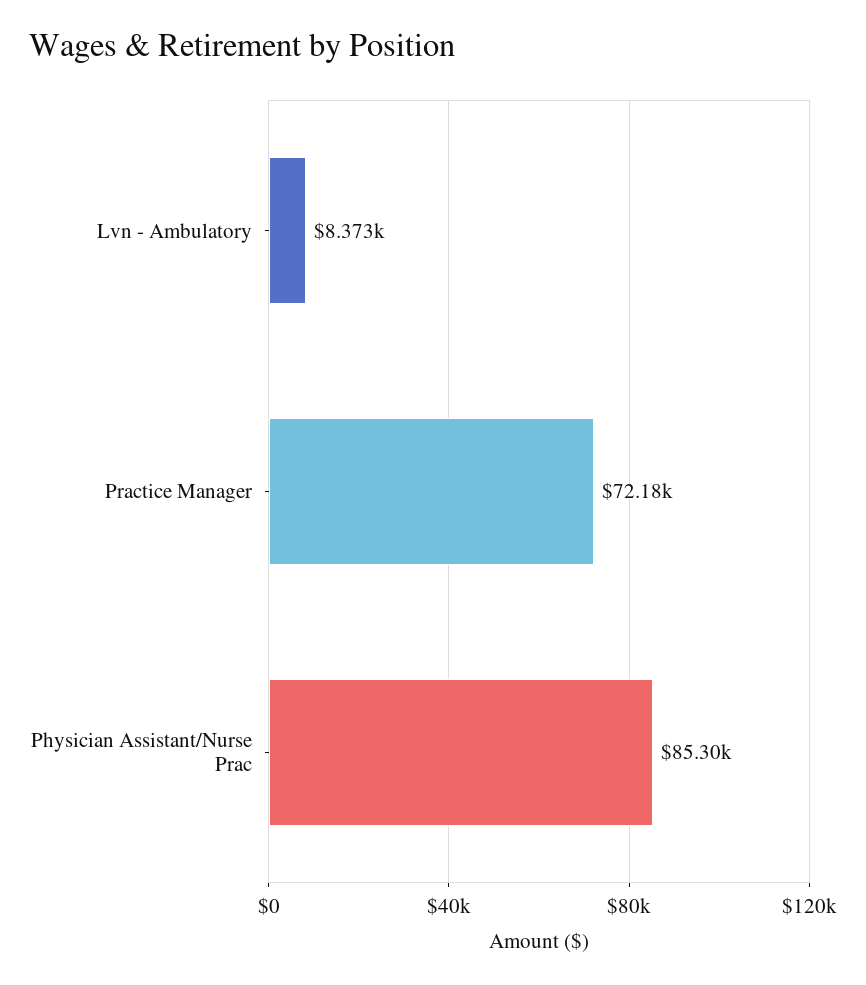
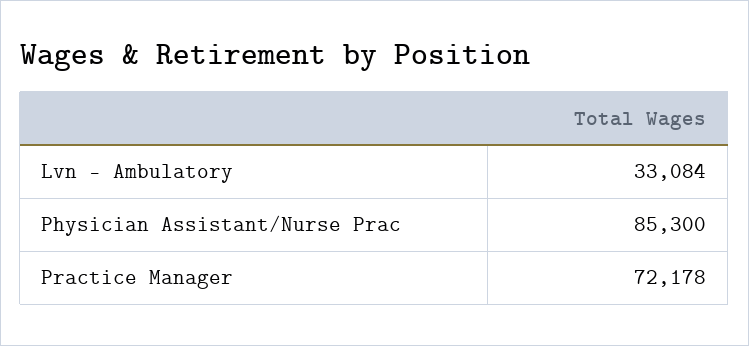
Lvn - Ambulatory: 8373 -> 33084

